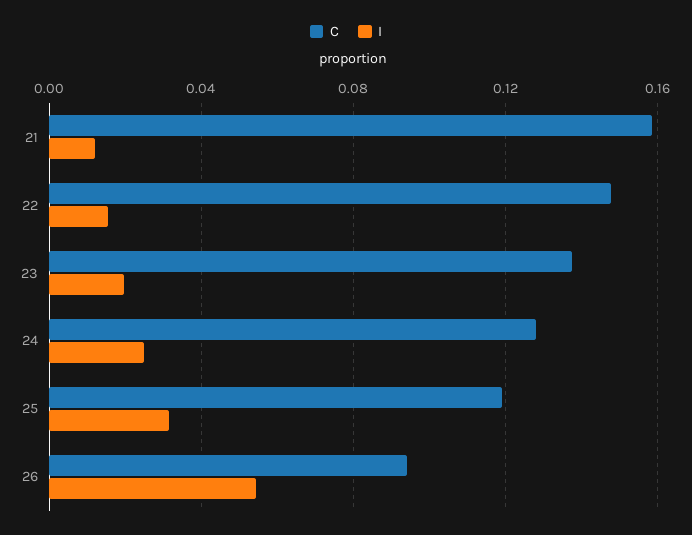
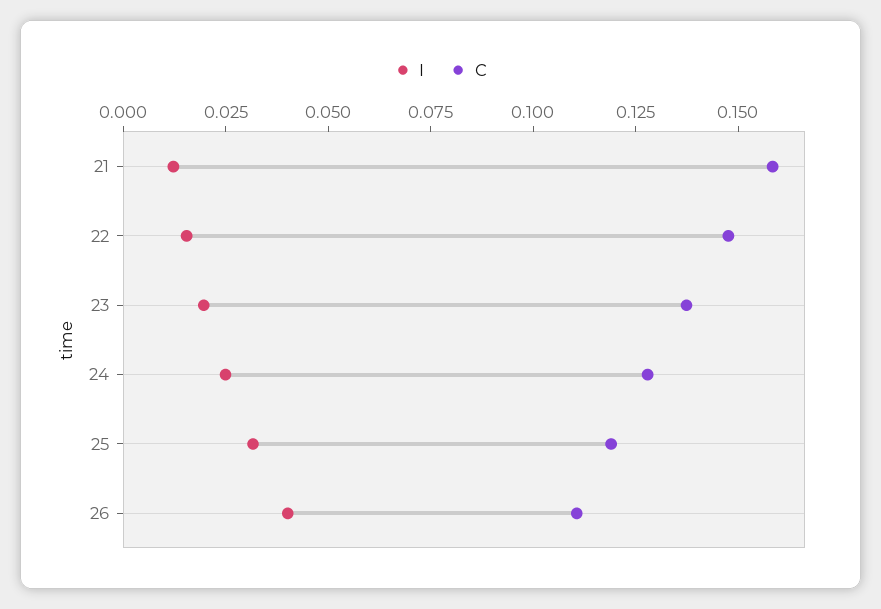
C, 26: 0.095 -> 0.11
I, 26: 0.055 -> 0.04

